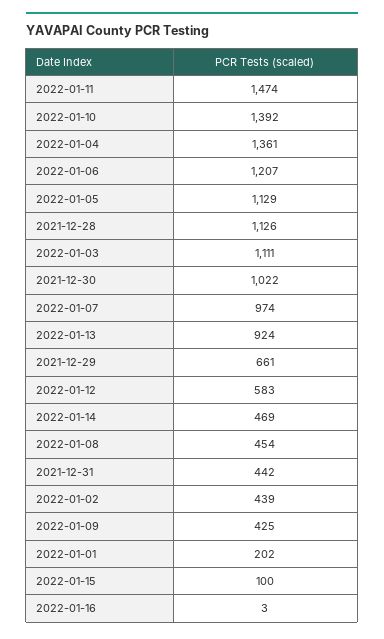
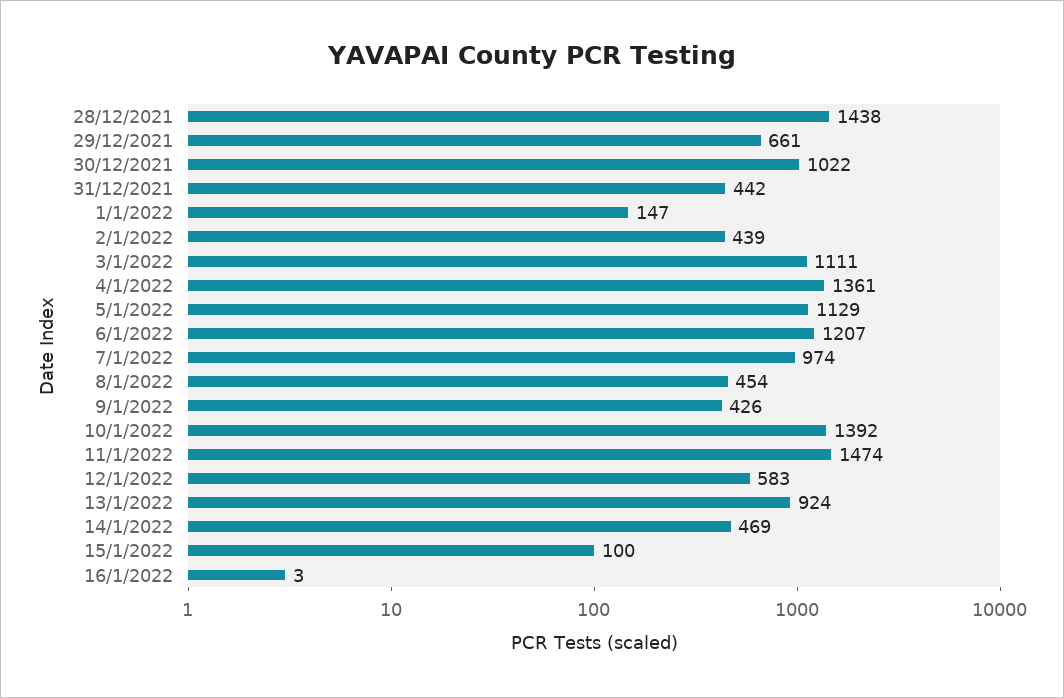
2021-12-28: 1126 -> 1438
2022-01-09: 425 -> 426
2022-01-01: 202 -> 147

